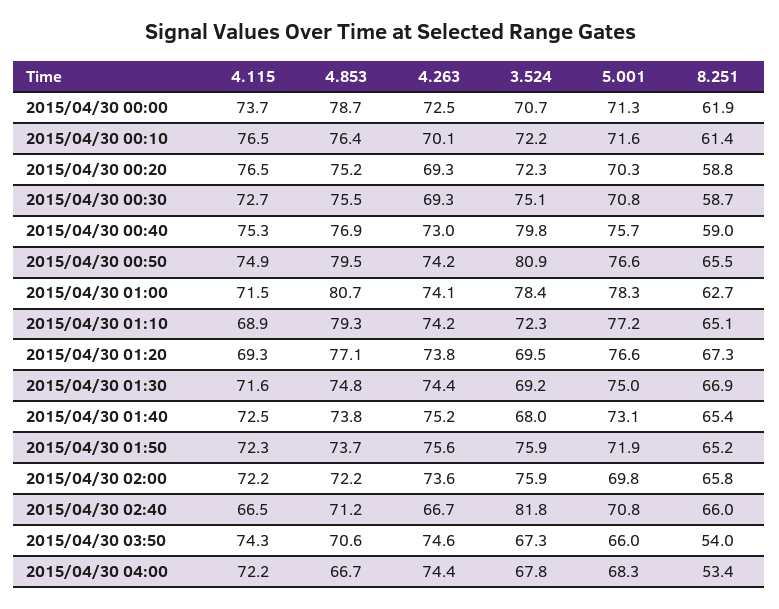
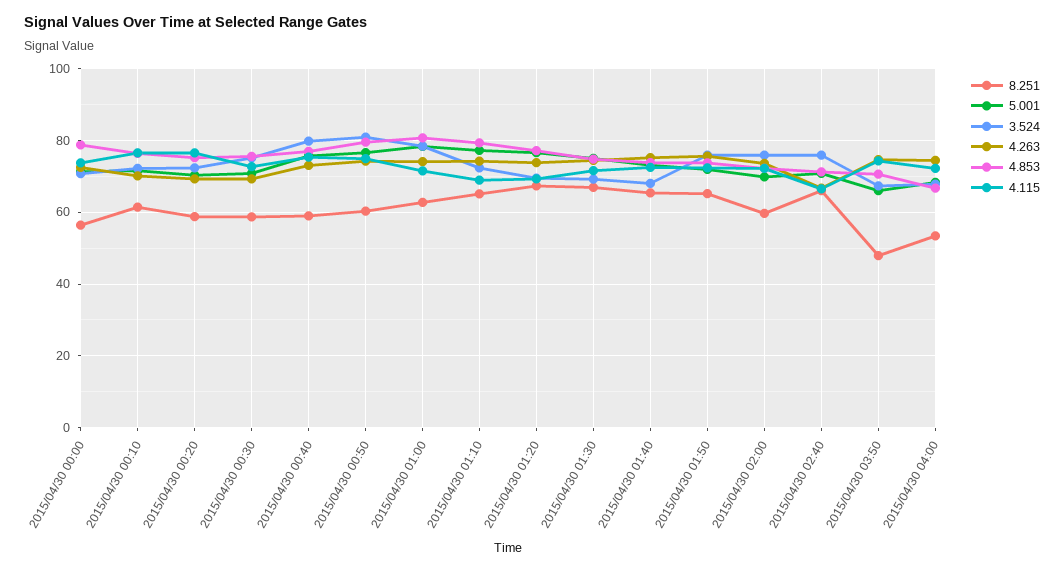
8.251, 2015/04/30 00:00: 61.9 -> 56
8.251, 2015/04/30 00:50: 65.5 -> 60
8.251, 2015/04/30 02:00: 65.8 -> 60
3.524, 2015/04/30 02:40: 81.8 -> 76
8.251, 2015/04/30 03:50: 54 -> 48

